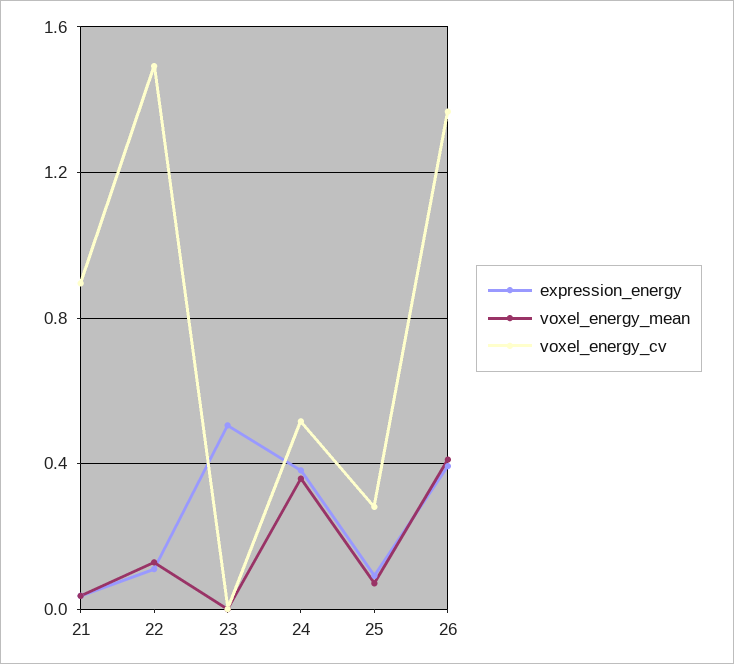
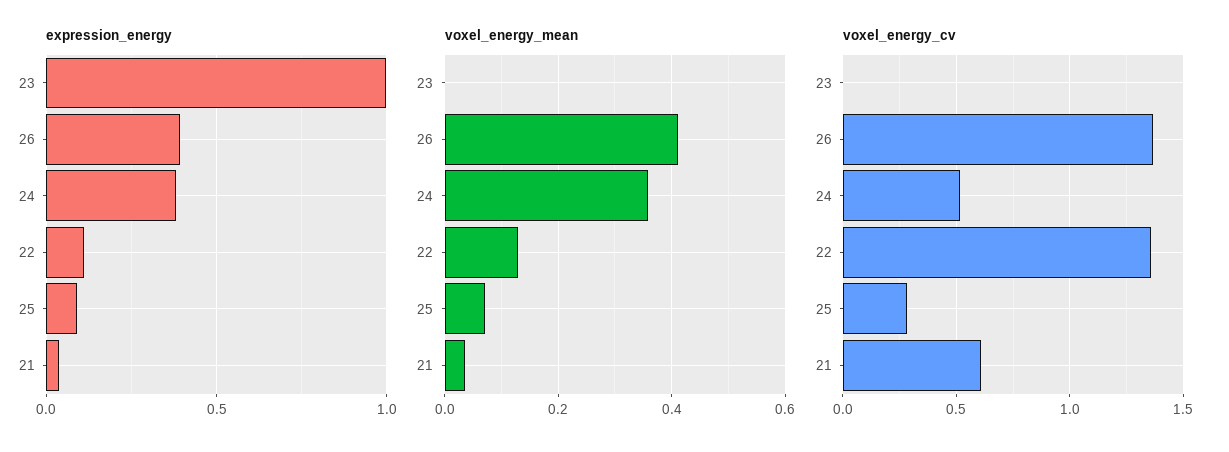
voxel_energy_cv, 21: 0.9 -> 0.6
voxel_energy_cv, 22: 1.5 -> 1.35
expression_energy, 23: 0.5 -> 1

